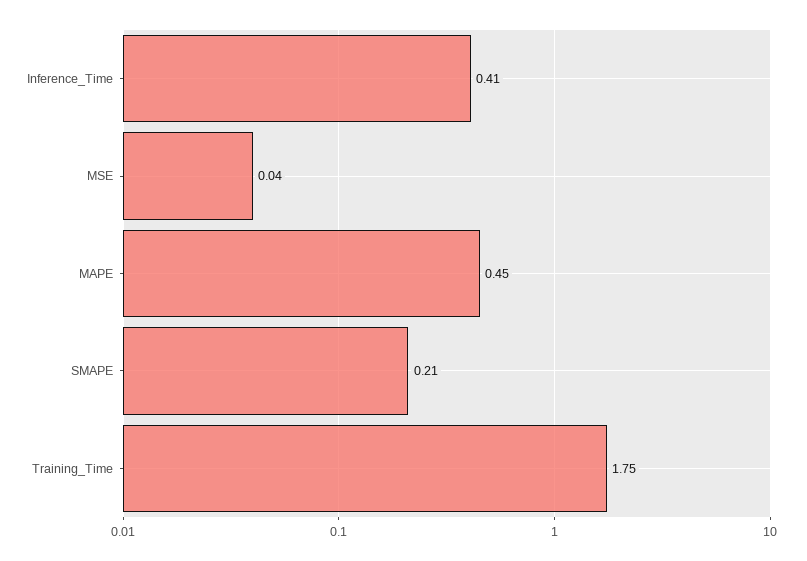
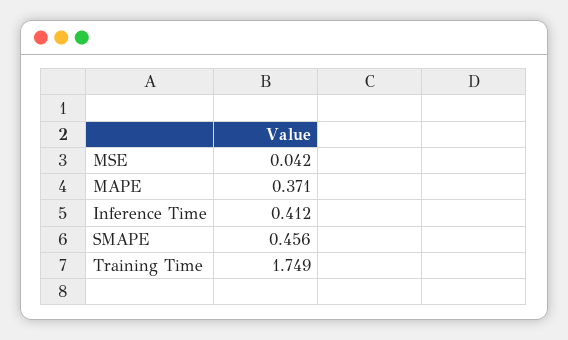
MAPE: 0.45 -> 0.371
SMAPE: 0.21 -> 0.456

